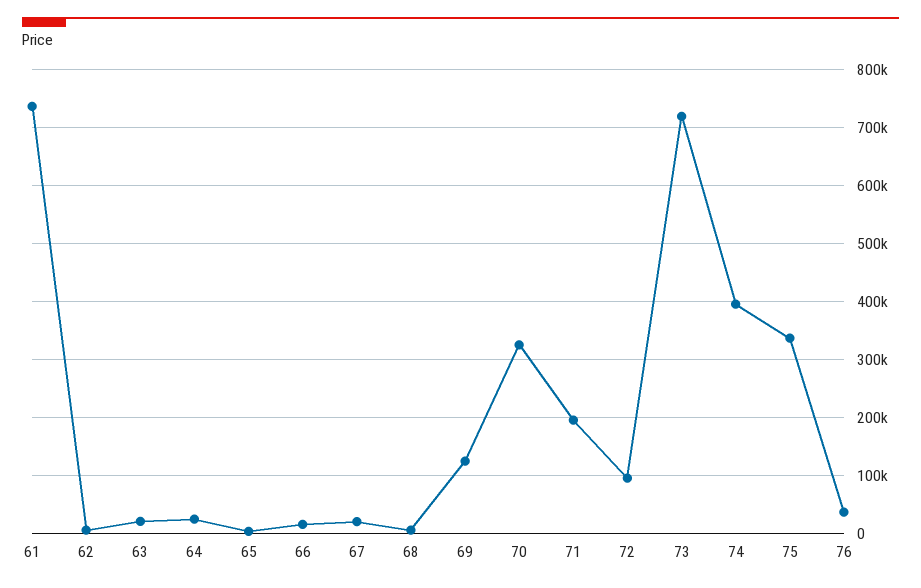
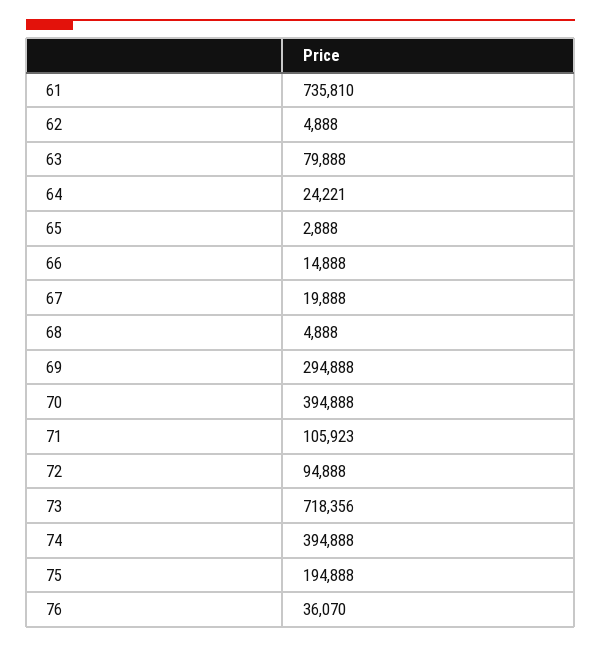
63: 20000 -> 79888
69: 120000 -> 294888
70: 320000 -> 394888
71: 200000 -> 105923
75: 340000 -> 194888

